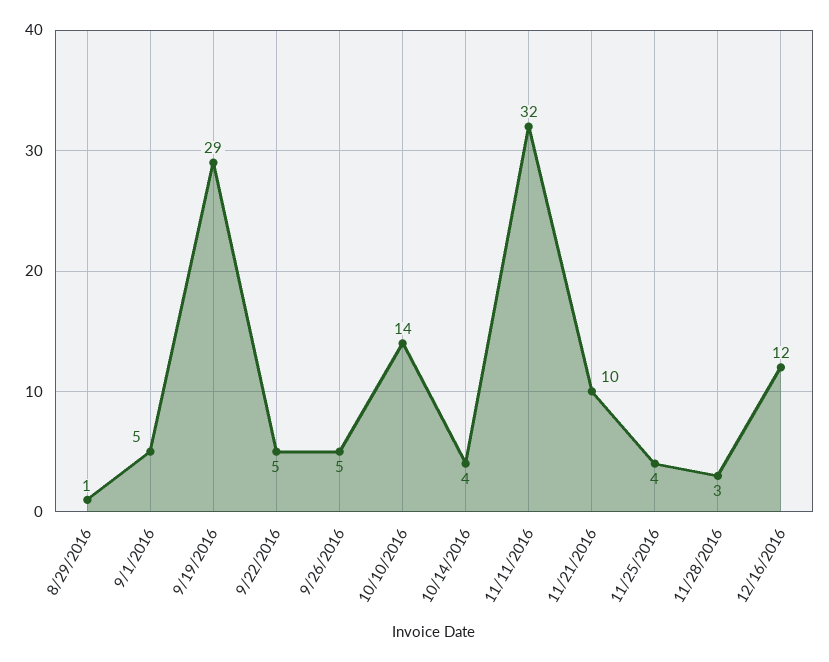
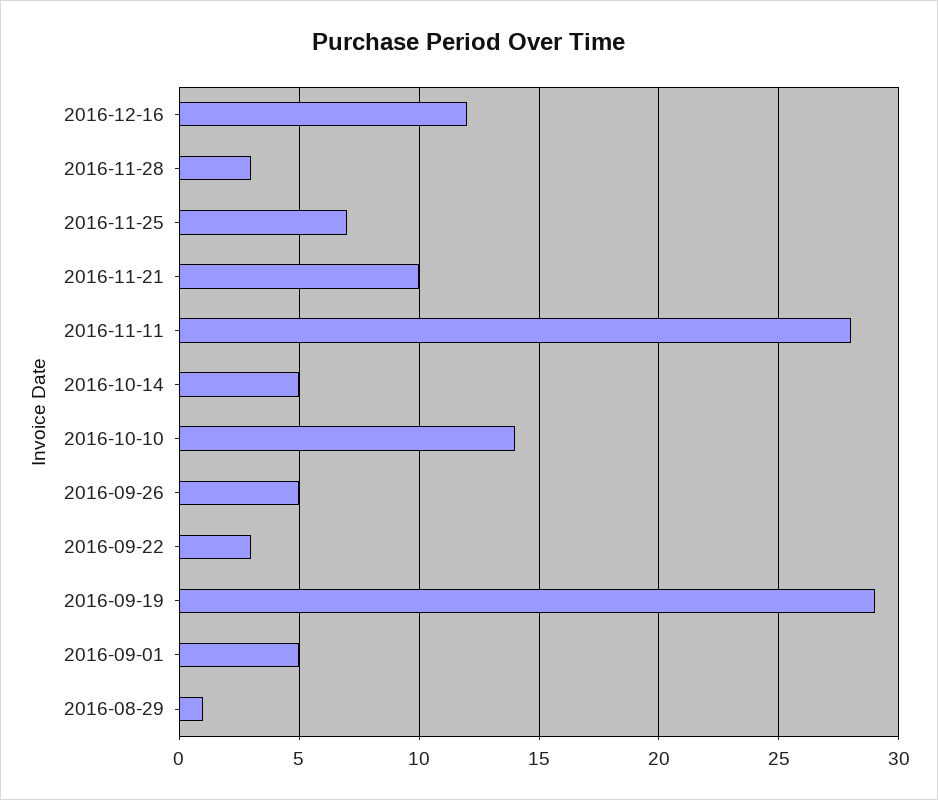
9/22/2016: 5 -> 3
10/14/2016: 4 -> 5
11/11/2016: 32 -> 28
11/25/2016: 4 -> 7

